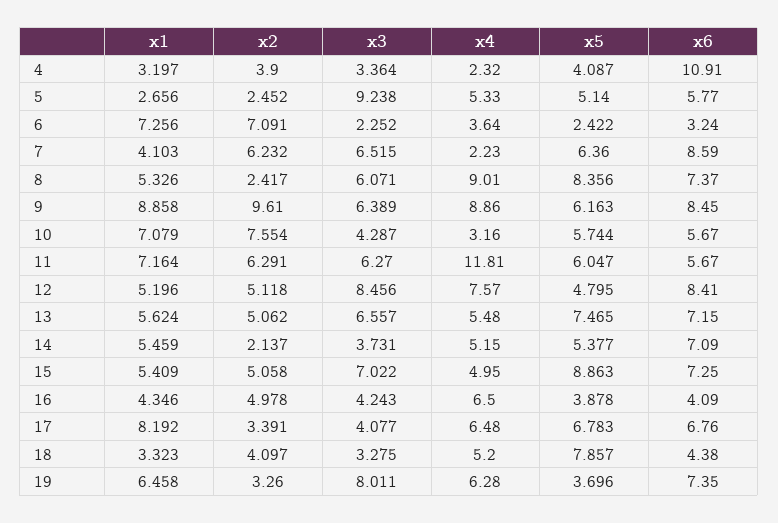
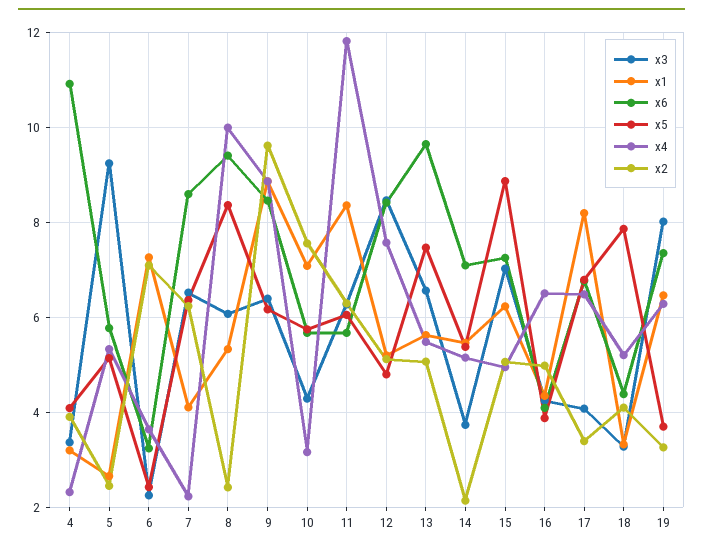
x4, 8: 9.01 -> 10
x6, 8: 7.37 -> 9.4
x1, 11: 7.164 -> 8.4
x6, 13: 7.15 -> 9.6
x1, 15: 5.409 -> 6.2

